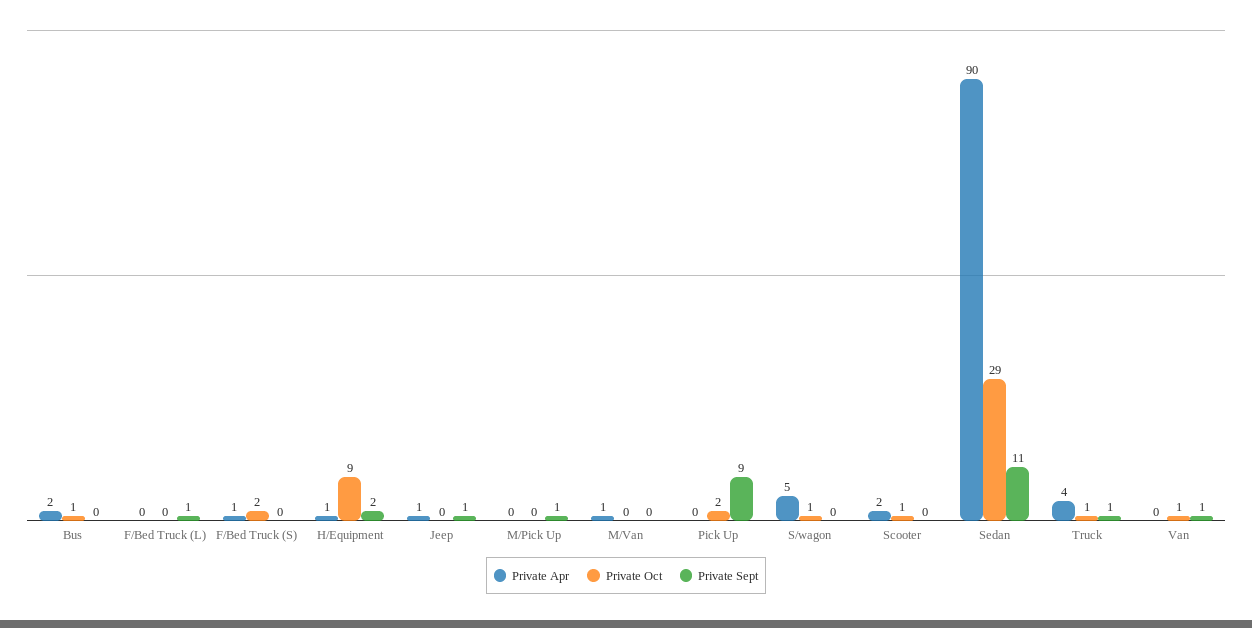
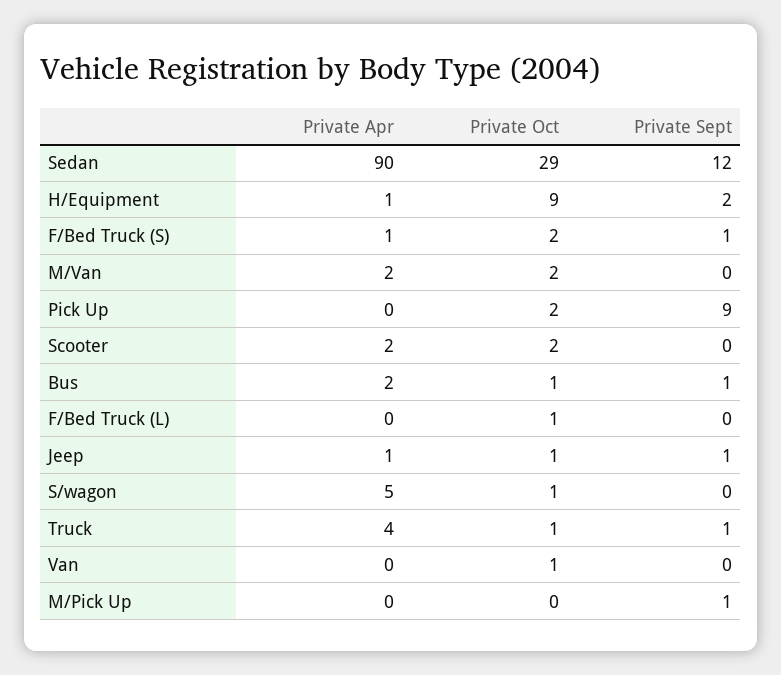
Private Sept, Bus: 0 -> 1
Private Oct, F/Bed Truck (L): 0 -> 1
Private Sept, F/Bed Truck (L): 1 -> 0
Private Sept, F/Bed Truck (S): 0 -> 1
Private Oct, Jeep: 0 -> 1
Private Apr, M/Van: 1 -> 2
Private Oct, M/Van: 0 -> 2
Private Oct, Scooter: 1 -> 2
Private Sept, Sedan: 11 -> 12
Private Sept, Van: 1 -> 0

